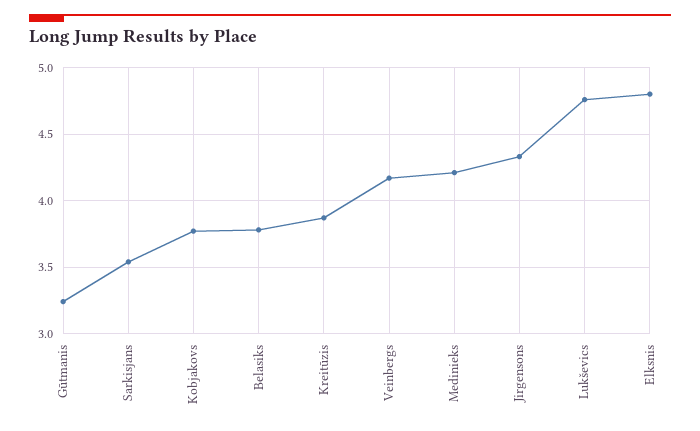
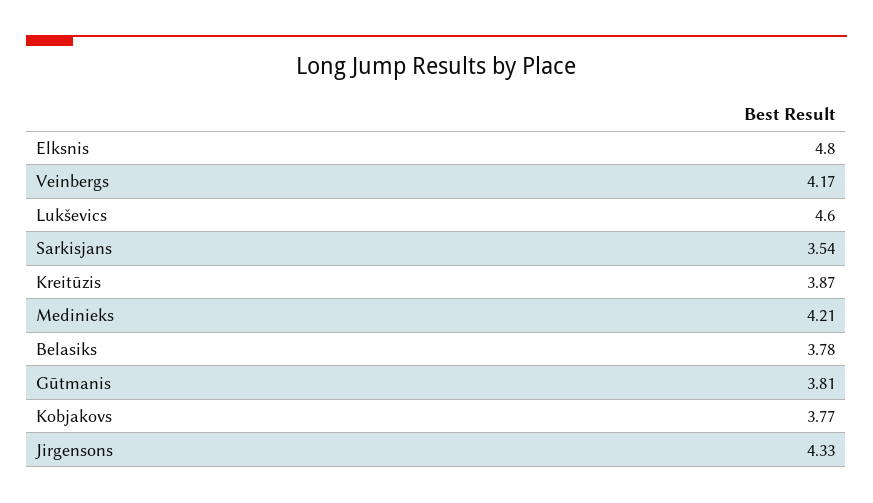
Gūtmanis: 3.25 -> 3.81
Lukševics: 4.75 -> 4.6

